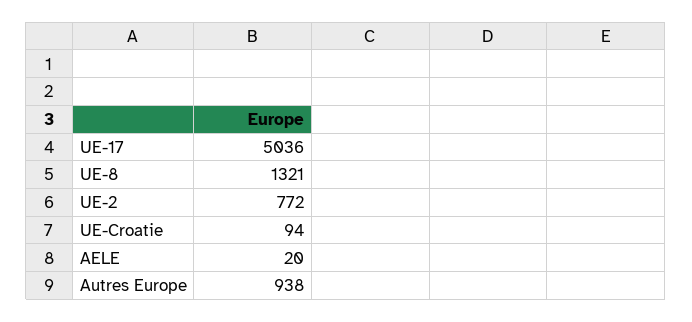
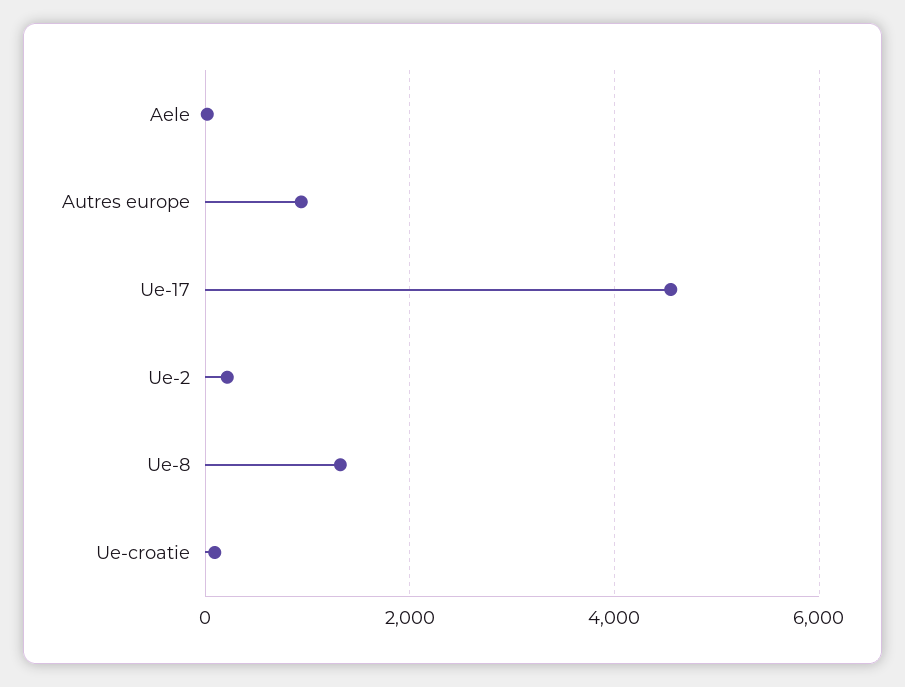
UE-17: 5036 -> 4600
UE-2: 772 -> 200

